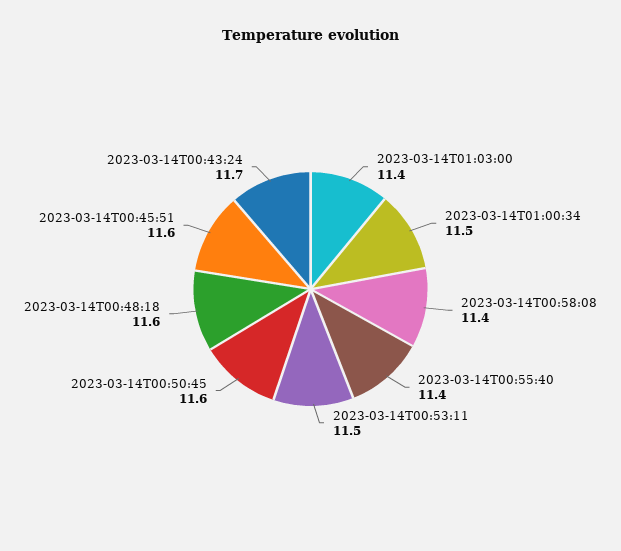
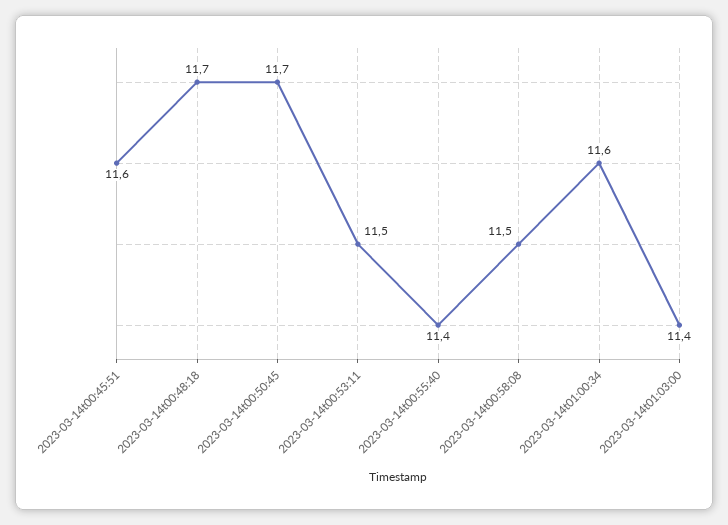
2023-03-14T01:00:34: 11.5 -> 11.6
2023-03-14T00:58:08: 11.4 -> 11.5
2023-03-14T00:50:45: 11.6 -> 11.7
2023-03-14T00:48:18: 11.6 -> 11.7
2023-03-14T00:43:24: 11.7 -> none

